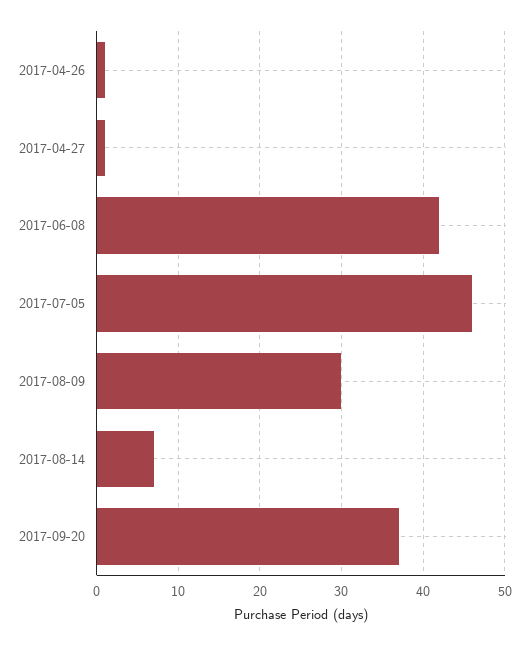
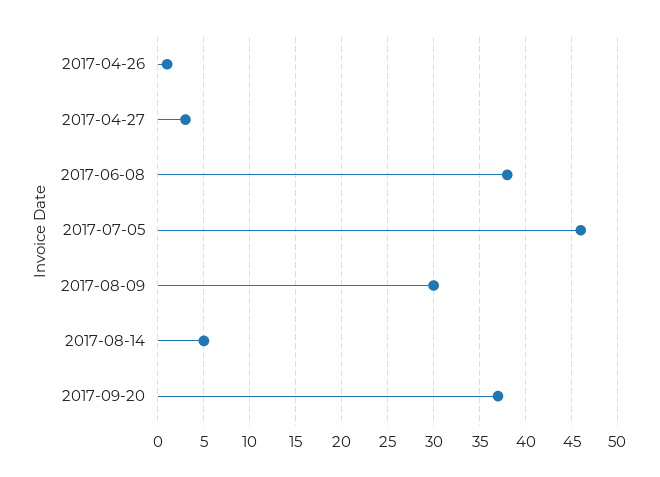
2017-04-27: 1 -> 3
2017-06-08: 42 -> 38
2017-08-14: 7 -> 5

